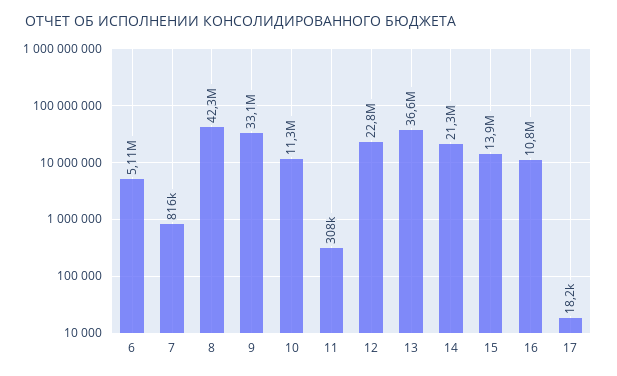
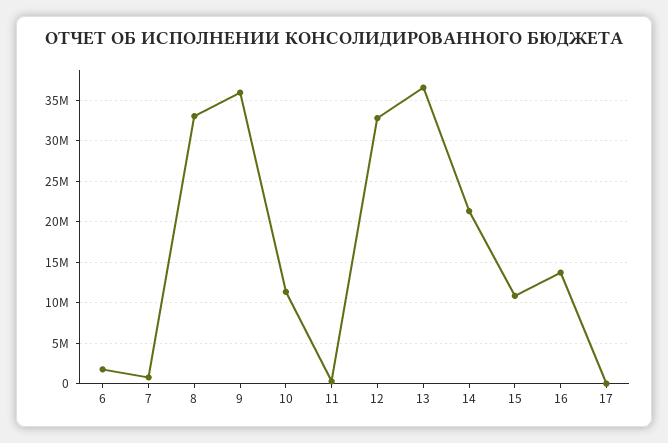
6: 5110000 -> 2000000
8: 42300000 -> 33000000
9: 33100000 -> 36000000
12: 22800000 -> 33000000
15: 13900000 -> 11000000
16: 10800000 -> 14000000

